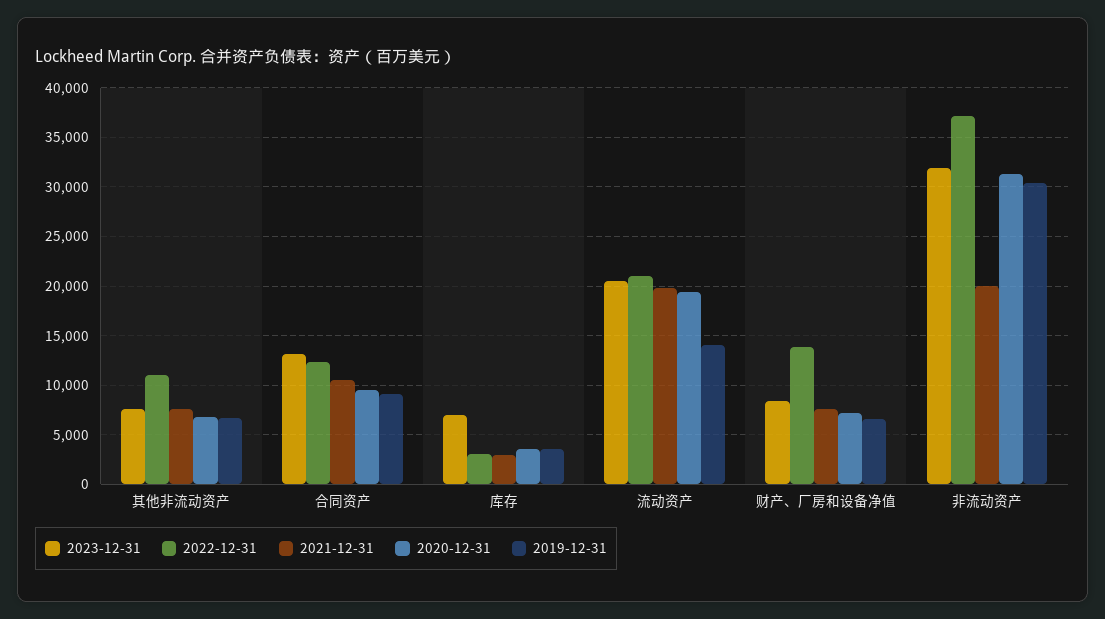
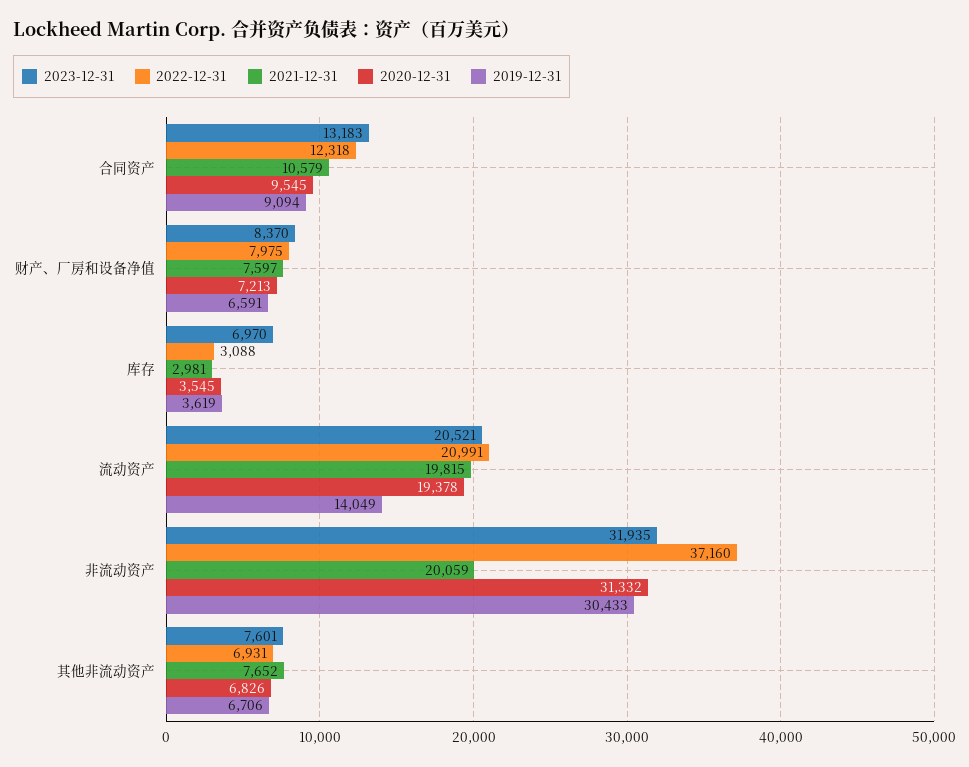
2022-12-31, 其他非流动资产: 11000 -> 6931
2022-12-31, 财产、厂房和设备净值: 14000 -> 7975

